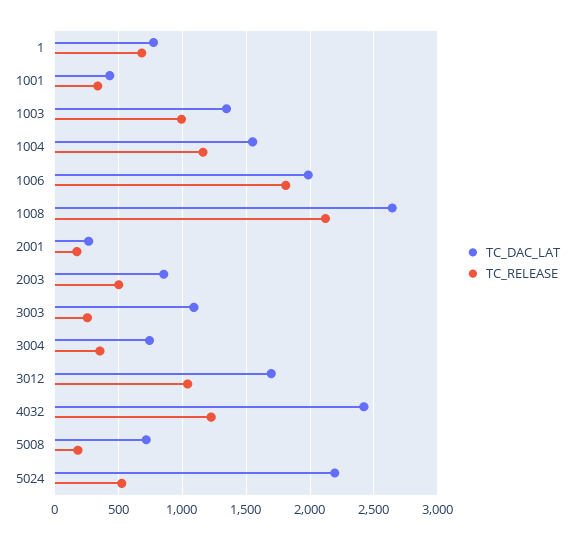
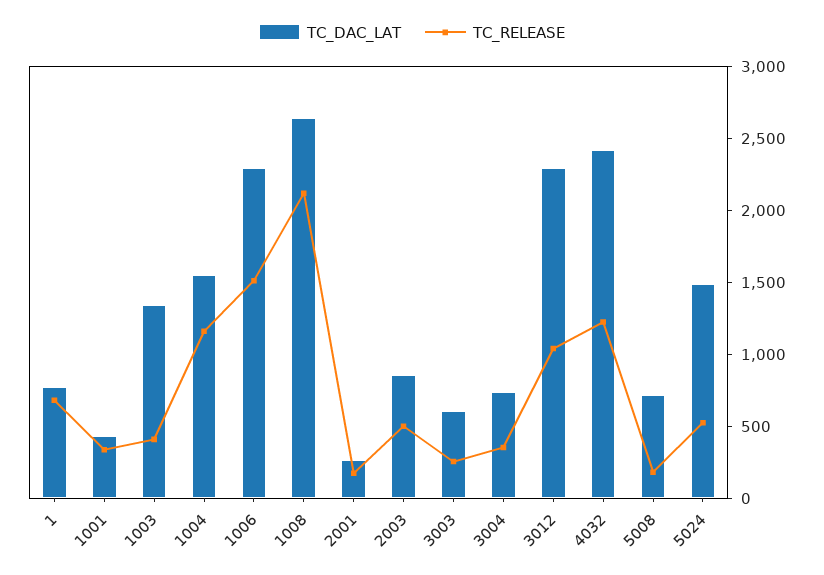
TC_RELEASE, 1003: 1000 -> 400
TC_DAC_LAT, 1006: 2000 -> 2300
TC_RELEASE, 1006: 1800 -> 1500
TC_DAC_LAT, 3003: 1100 -> 600
TC_DAC_LAT, 3012: 1700 -> 2300
TC_DAC_LAT, 5024: 2200 -> 1500

